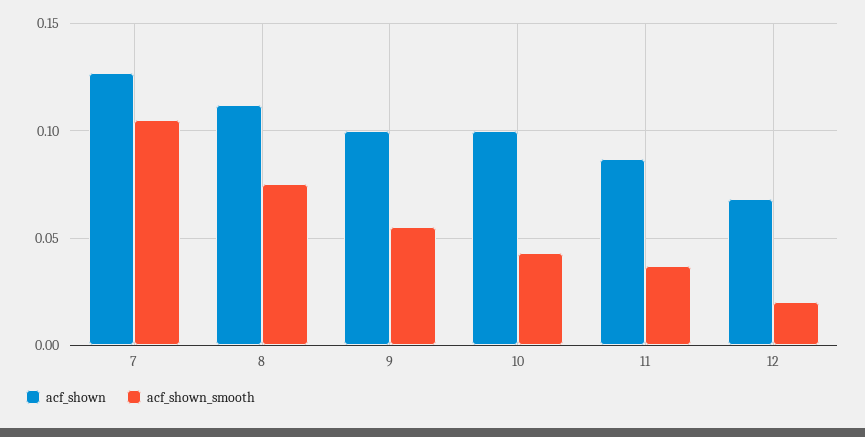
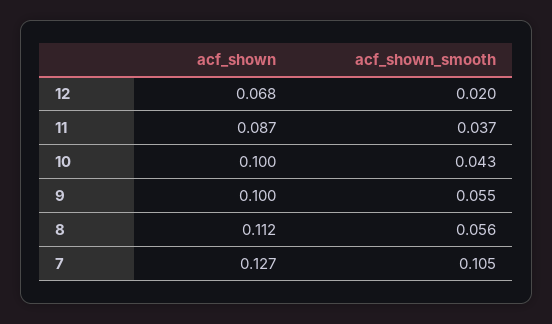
acf_shown_smooth, 8: 0.075 -> 0.056

